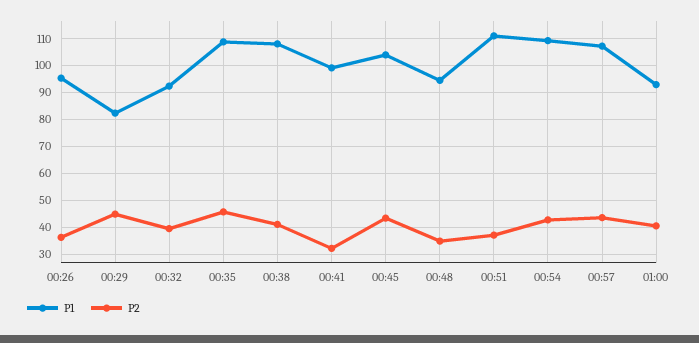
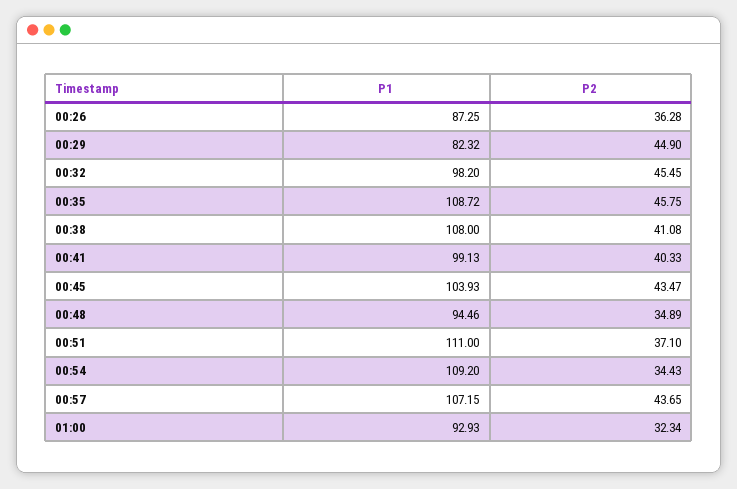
P1, 00:26: 95 -> 87.25
P1, 00:32: 92.5 -> 98.2
P2, 00:32: 40 -> 45.45
P2, 00:41: 32.5 -> 40.33
P2, 00:54: 42.5 -> 34.43
P2, 01:00: 40 -> 32.34

